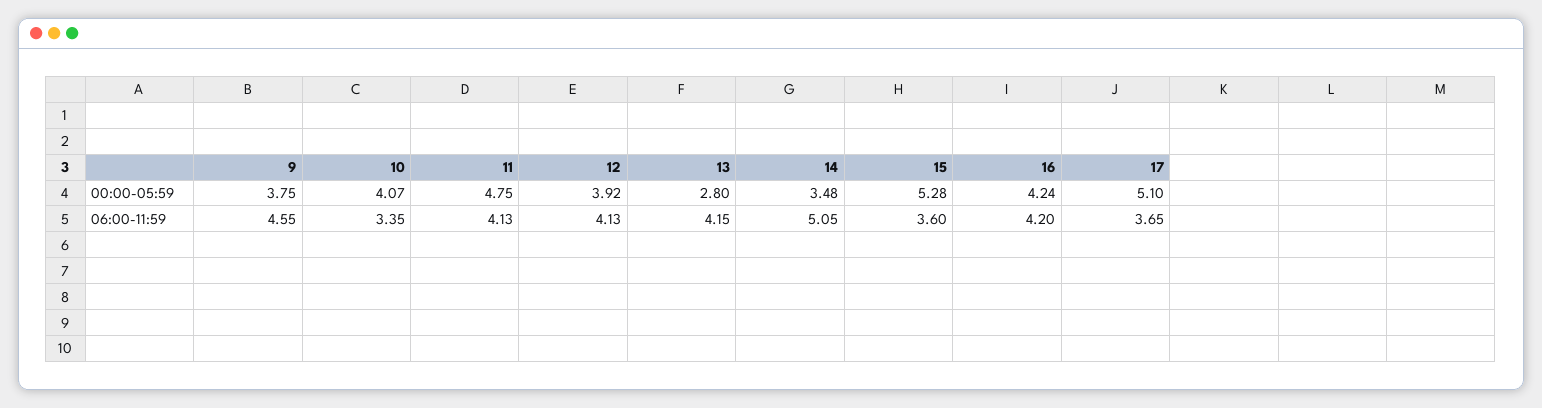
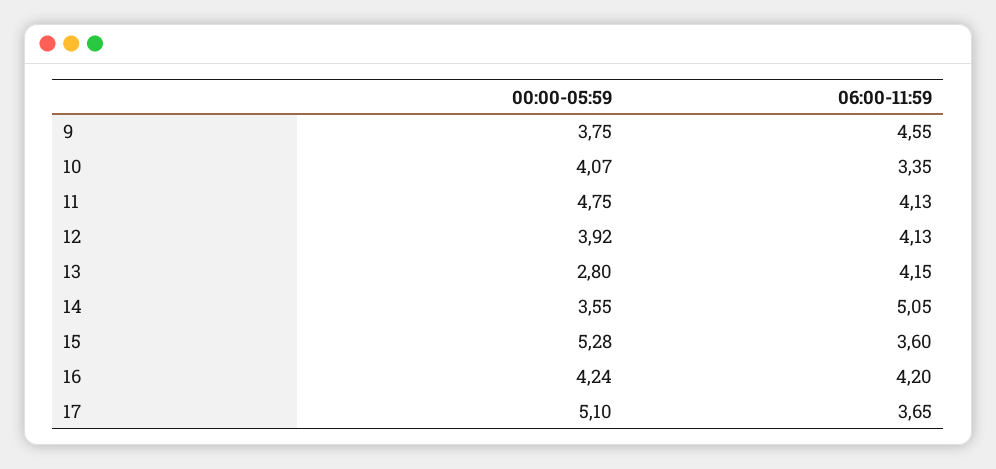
14, 00:00-05:59: 3.48 -> 3.55

